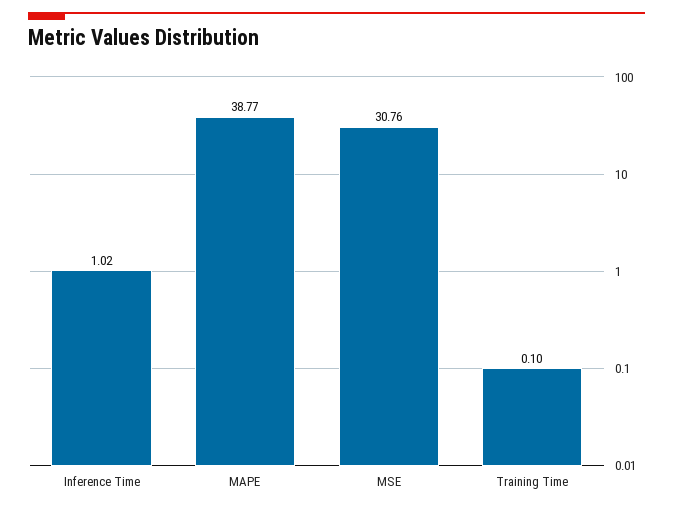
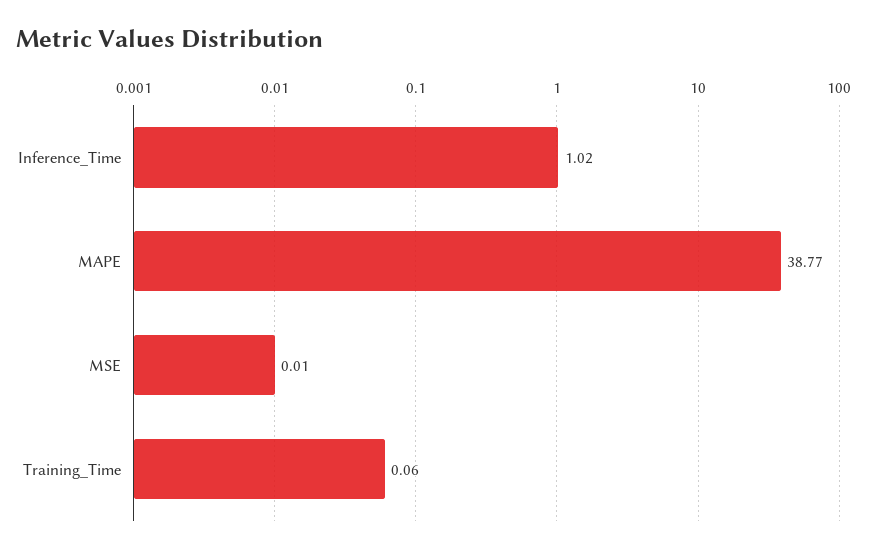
MSE: 30.76 -> 0.01
Training Time: 0.1 -> 0.06

